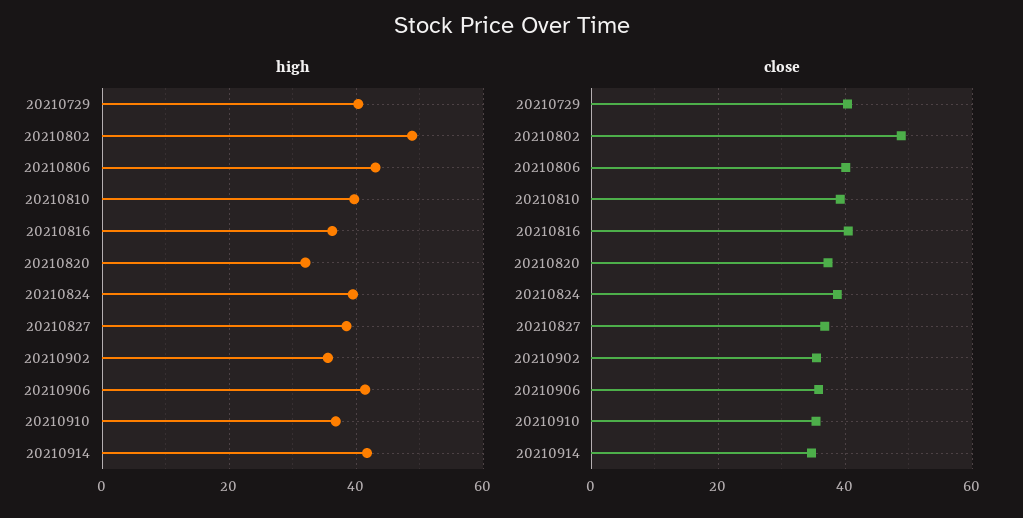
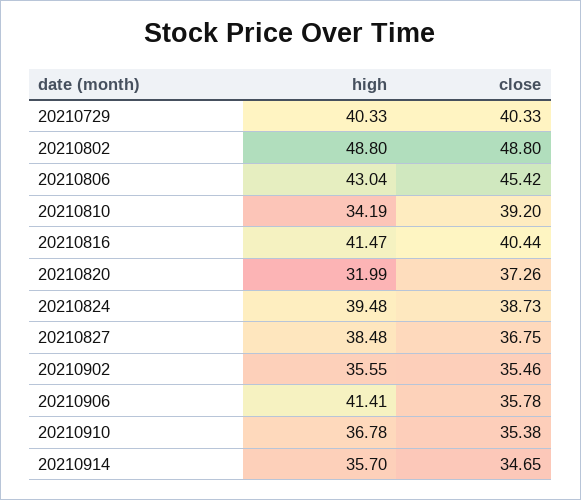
high, 20210810: 40 -> 34.19
high, 20210816: 36 -> 41.47
high, 20210914: 42 -> 35.7
close, 20210806: 40 -> 45.42

